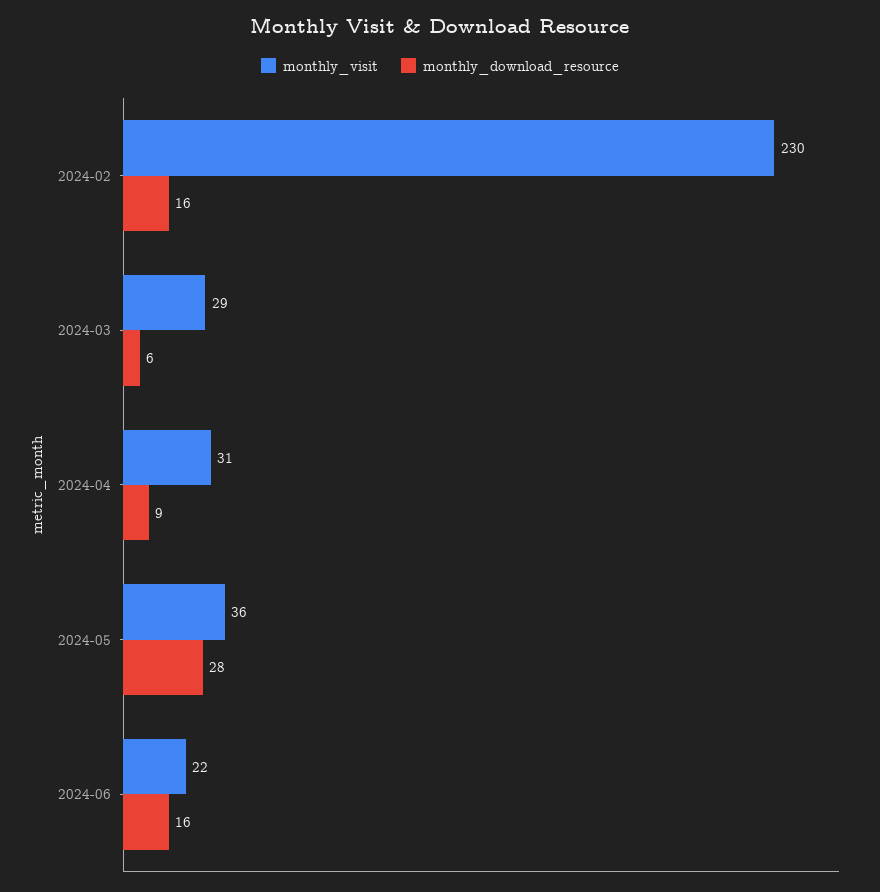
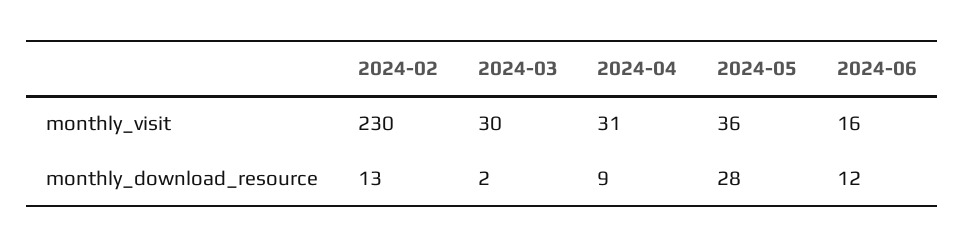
monthly_download_resource, 2024-02: 16 -> 13
monthly_visit, 2024-03: 29 -> 30
monthly_download_resource, 2024-03: 6 -> 2
monthly_visit, 2024-06: 22 -> 16
monthly_download_resource, 2024-06: 16 -> 12

